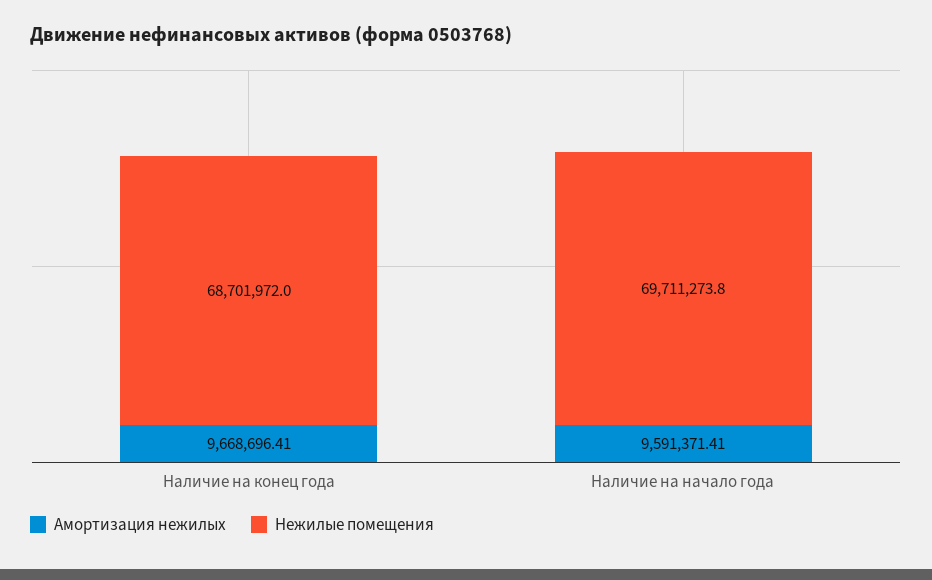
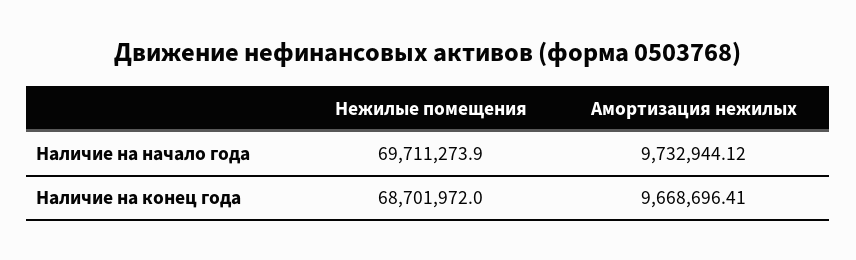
Амортизация нежилых, Наличие на начало года: 9591371.41 -> 9732944.12
Нежилые помещения, Наличие на начало года: 69711273.8 -> 69711273.9

